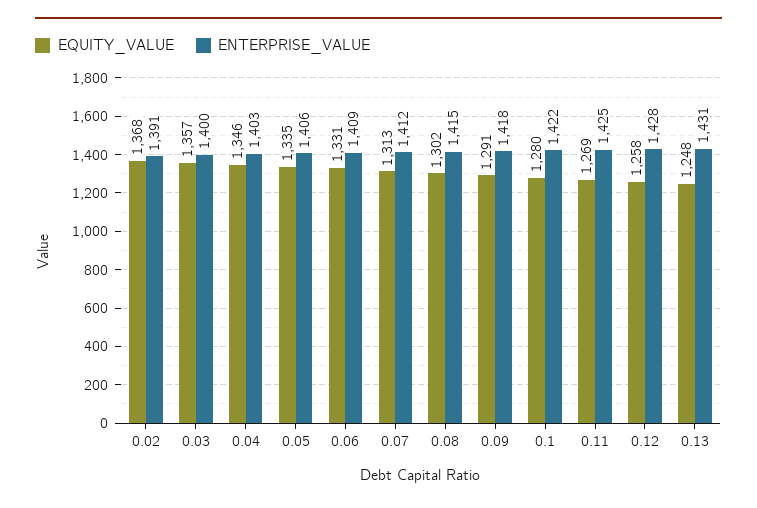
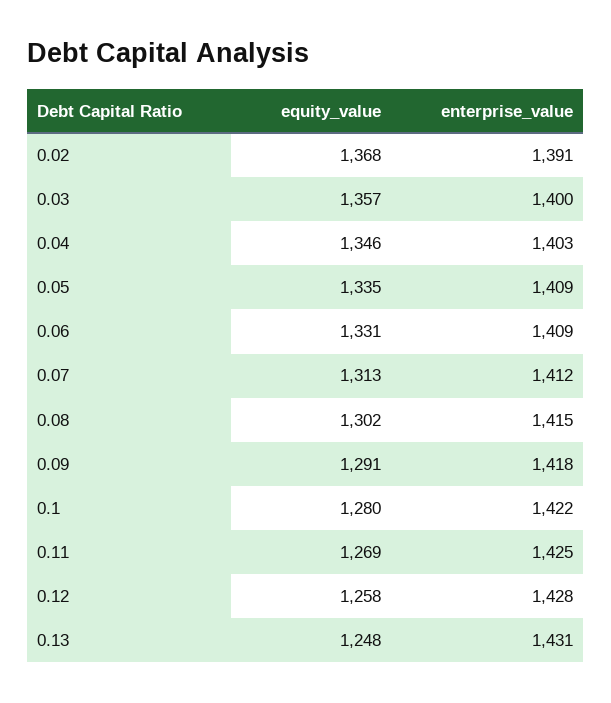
ENTERPRISE_VALUE, 0.05: 1406 -> 1409

